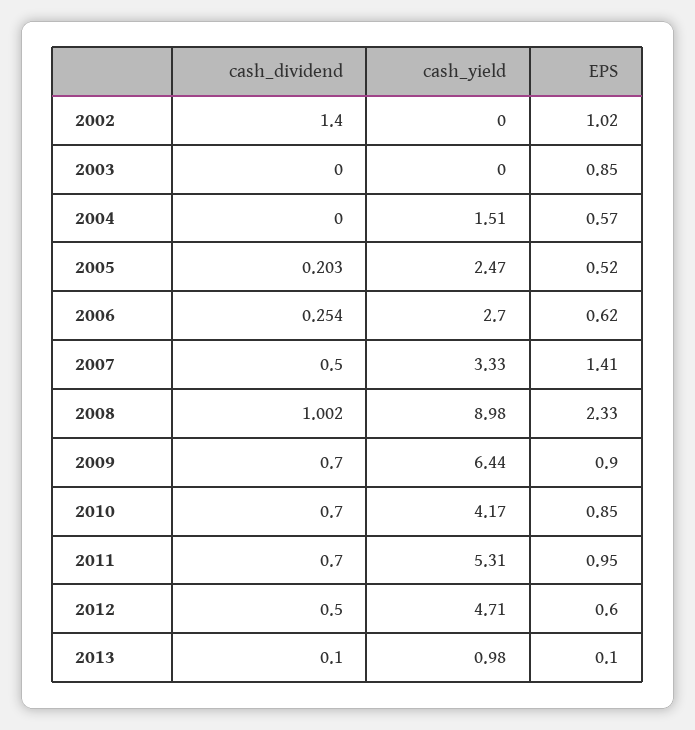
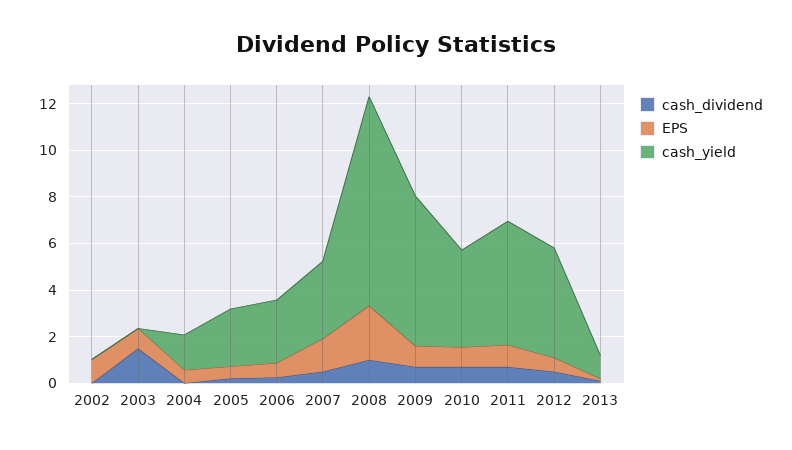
cash_dividend, 2002: 1.4 -> 0
cash_dividend, 2003: 0 -> 1.5

